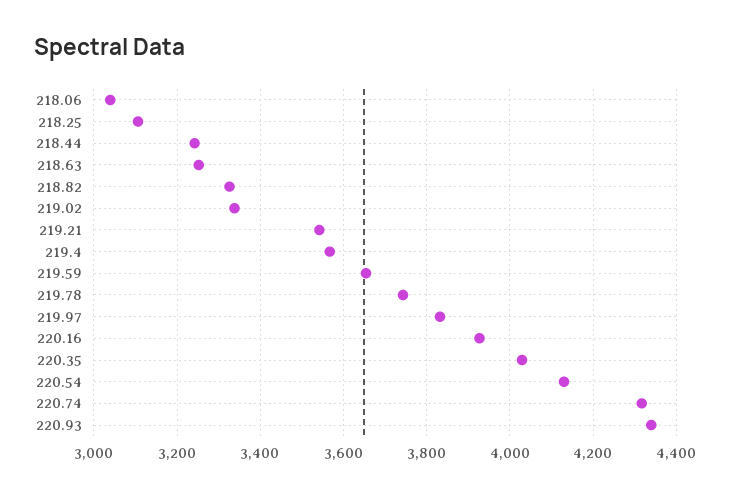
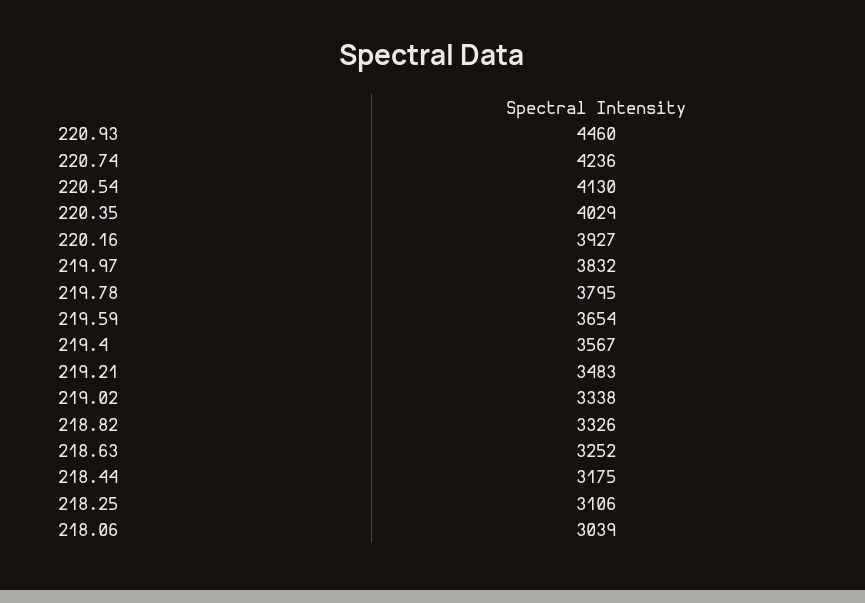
218.44: 3240 -> 3175
219.21: 3540 -> 3483
219.78: 3740 -> 3795
220.74: 4320 -> 4236
220.93: 4340 -> 4460

